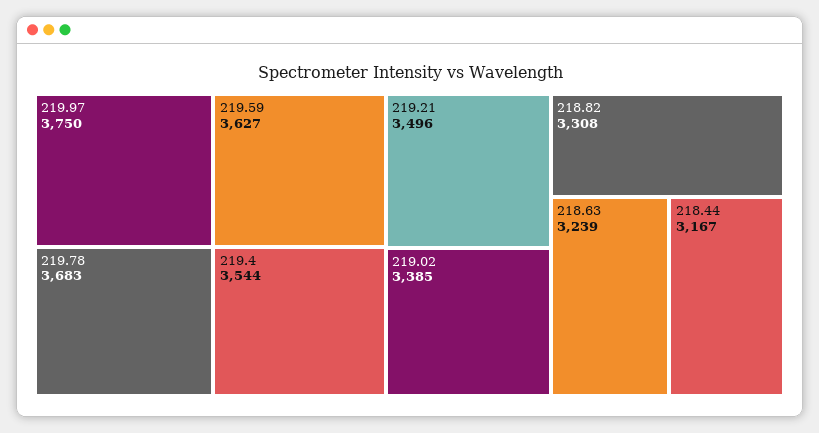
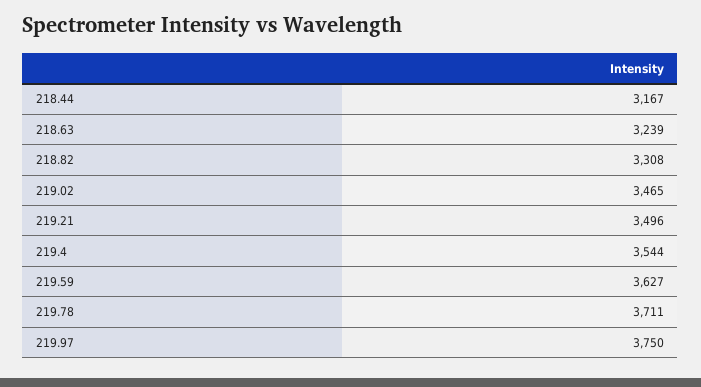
219.78: 3683 -> 3711
219.02: 3385 -> 3465

